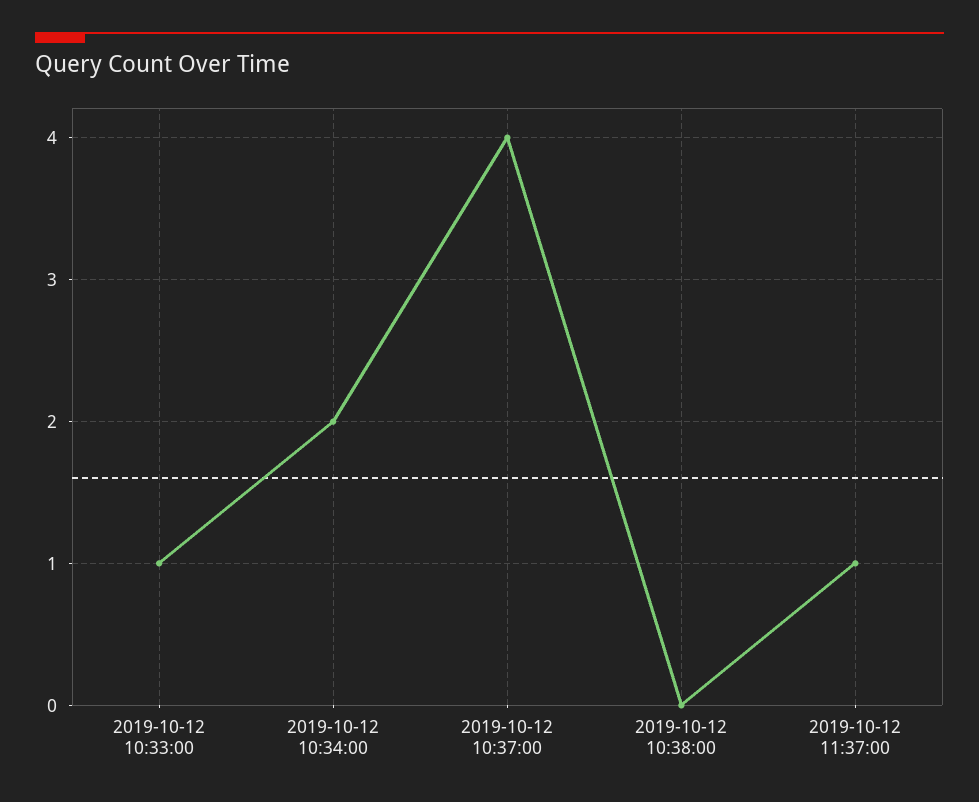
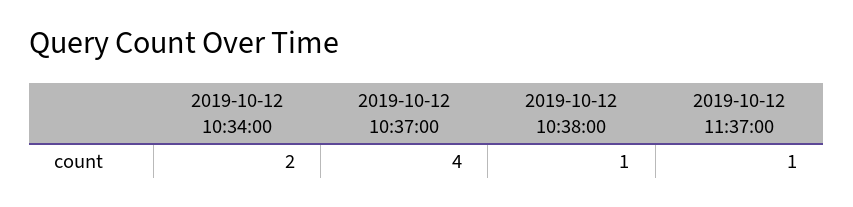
2019-10-12 10:33:00: 1 -> none
2019-10-12 10:38:00: 0 -> 1

